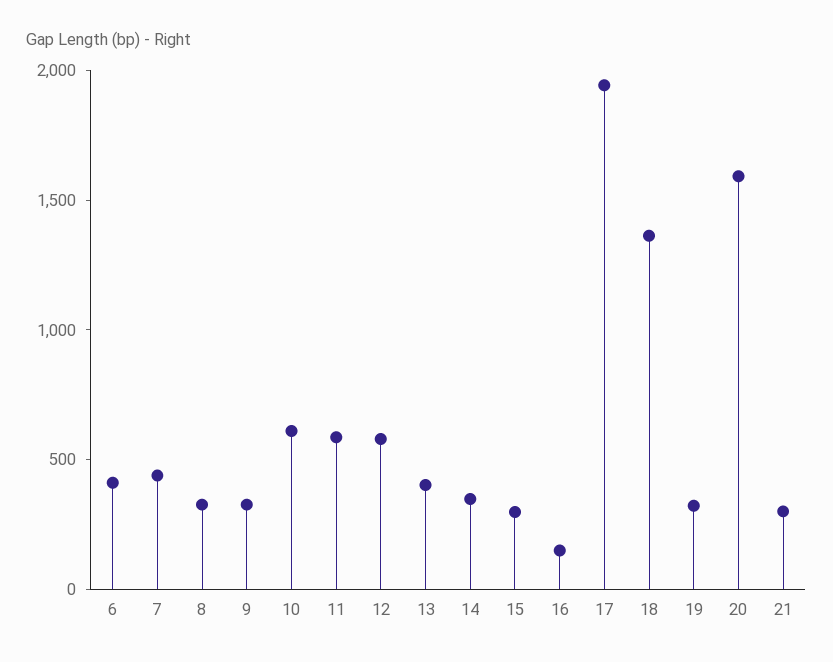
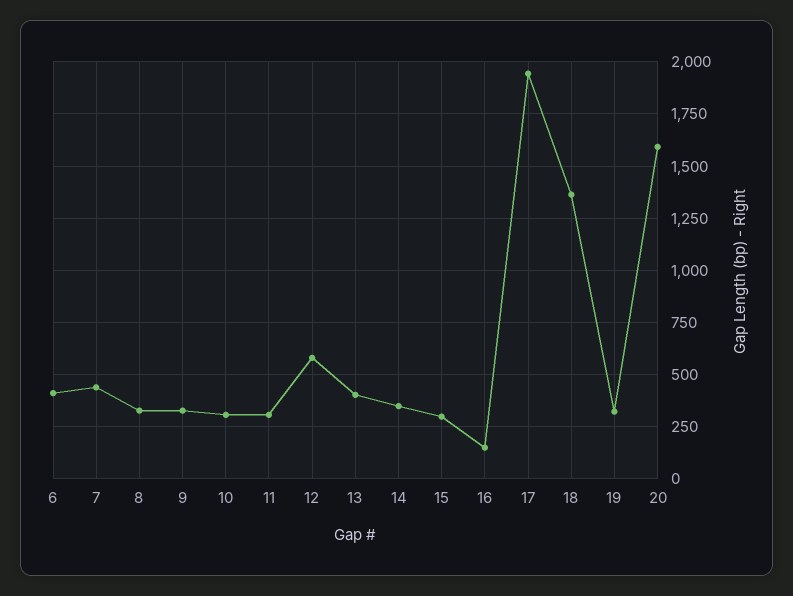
10: 600 -> 300
11: 600 -> 300
21: 300 -> none

